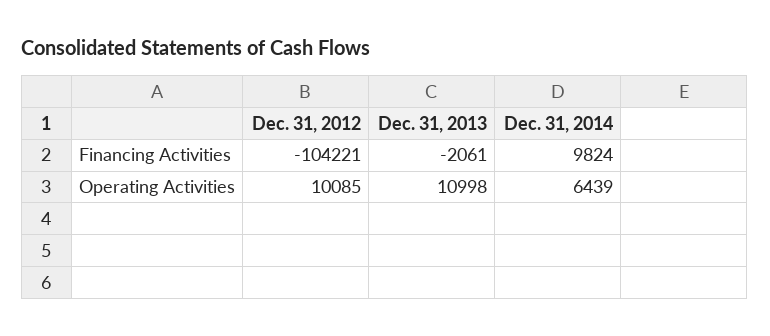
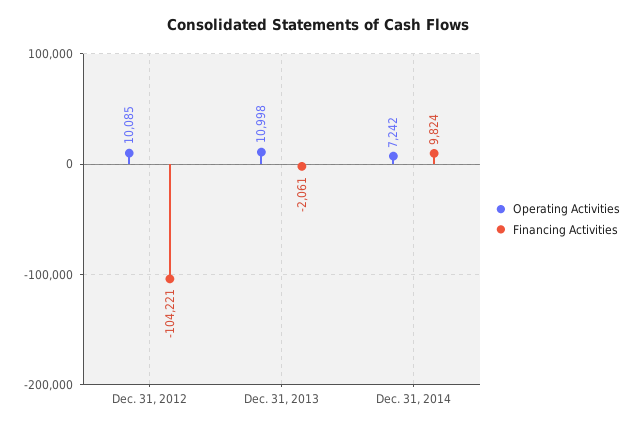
Operating Activities, Dec. 31, 2014: 6439 -> 7242

